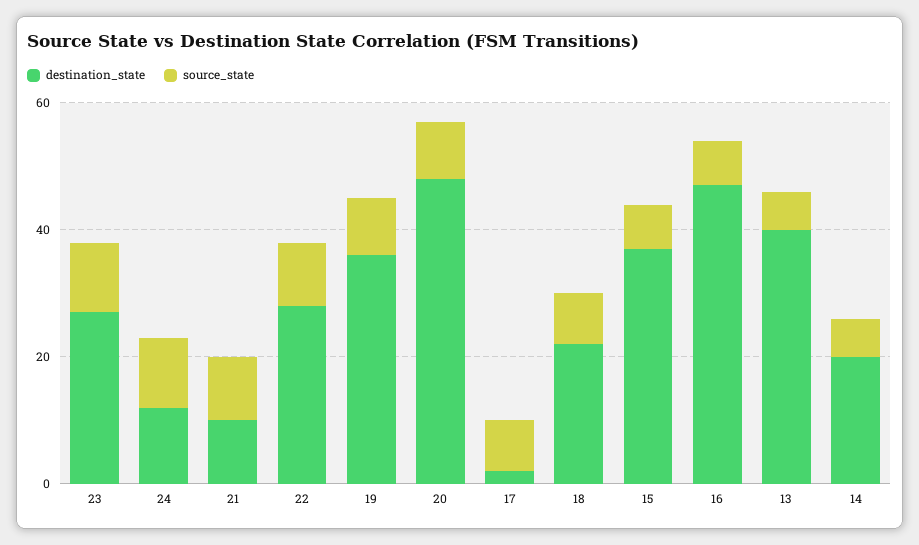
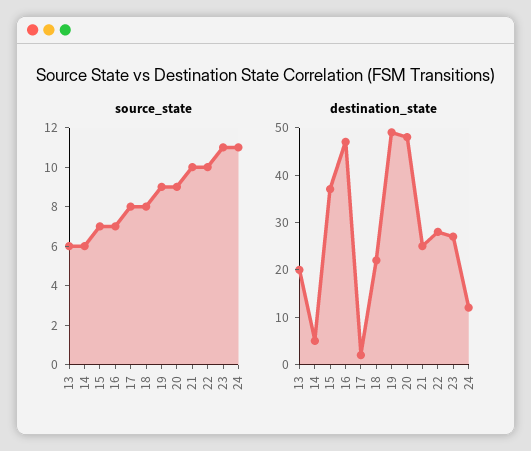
destination_state, 21: 10 -> 25
destination_state, 19: 35 -> 50
destination_state, 13: 40 -> 20
destination_state, 14: 20 -> 5

